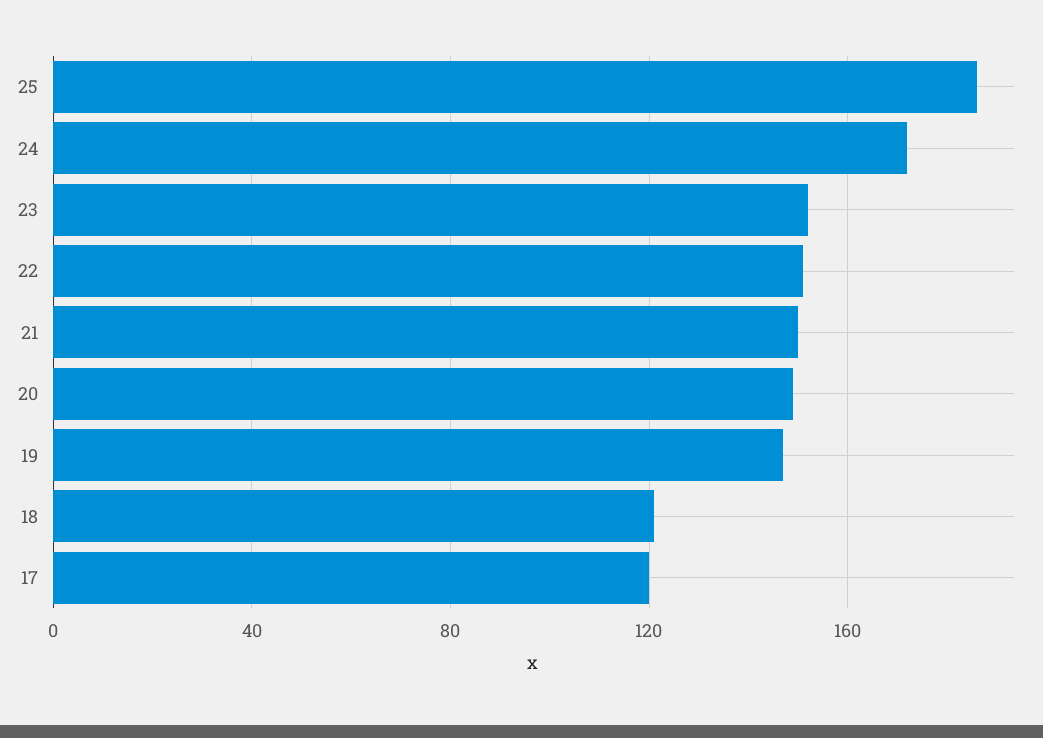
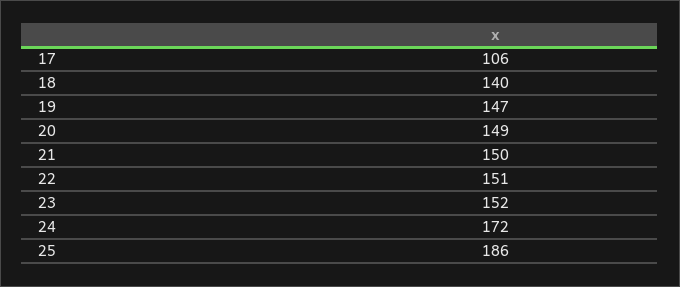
18: 120 -> 140
17: 120 -> 106

